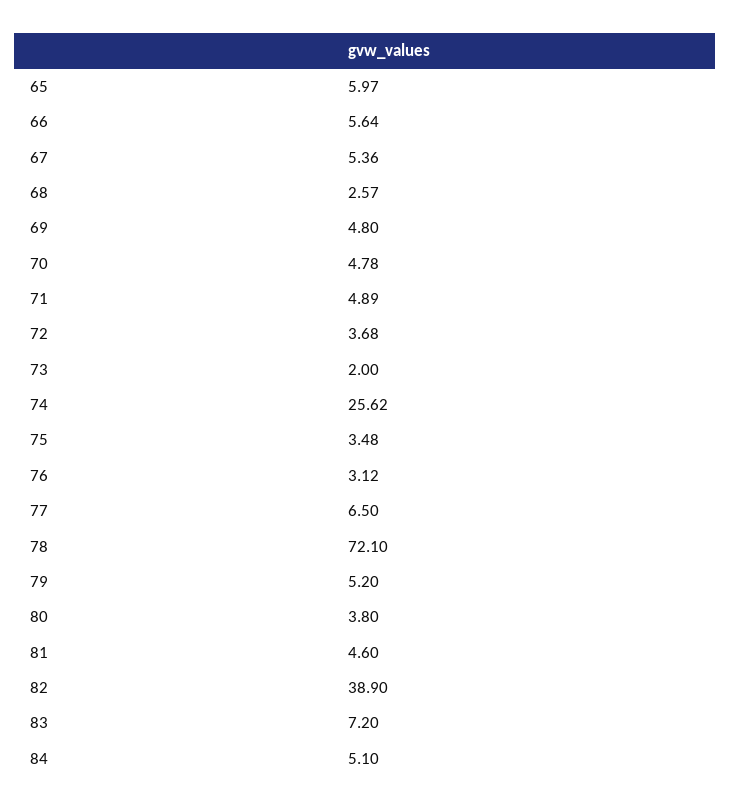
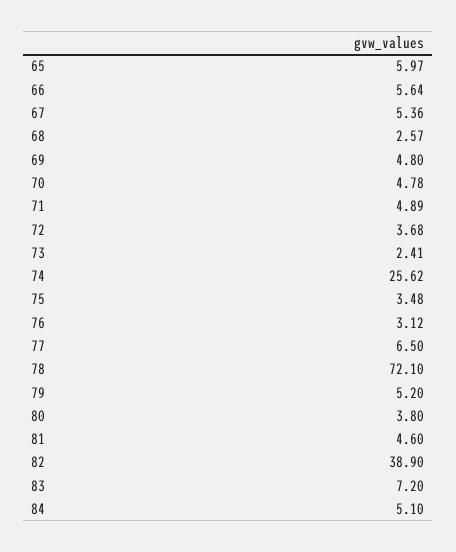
73: 2 -> 2.41

